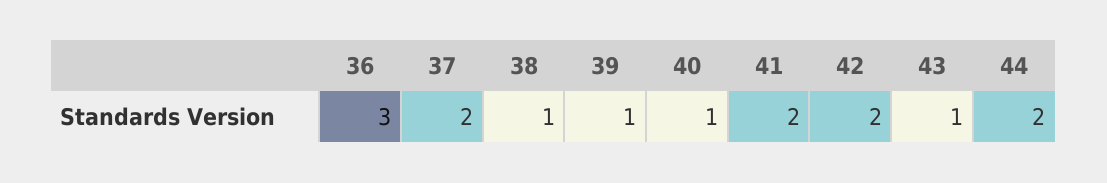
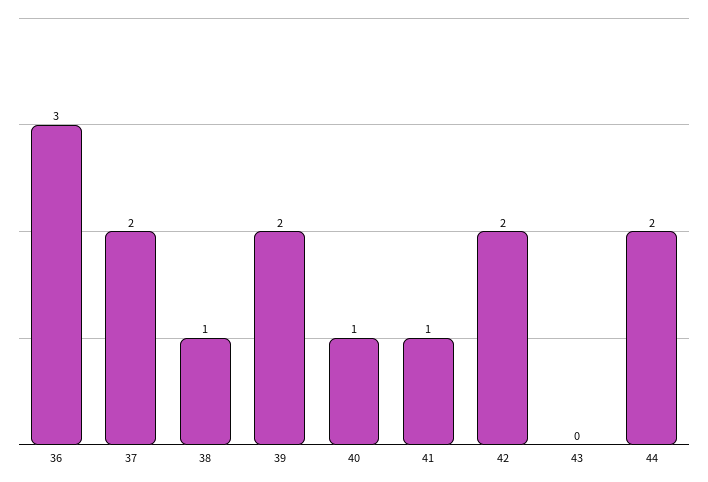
39: 1 -> 2
41: 2 -> 1
43: 1 -> 0

